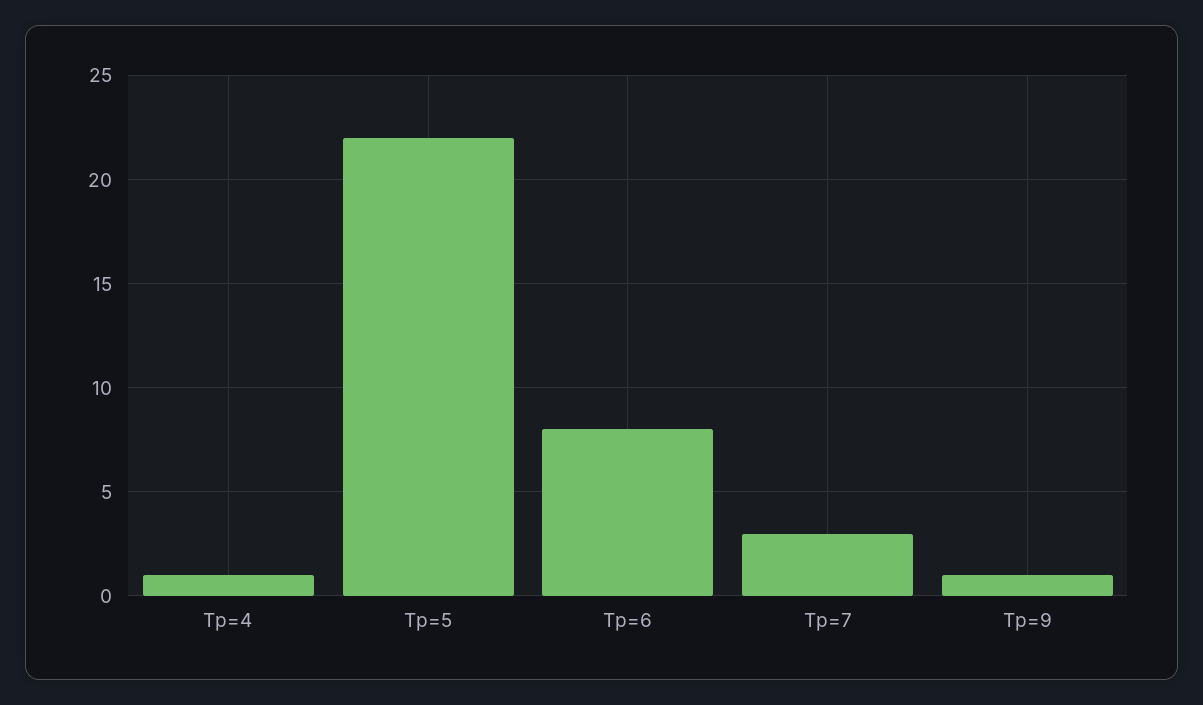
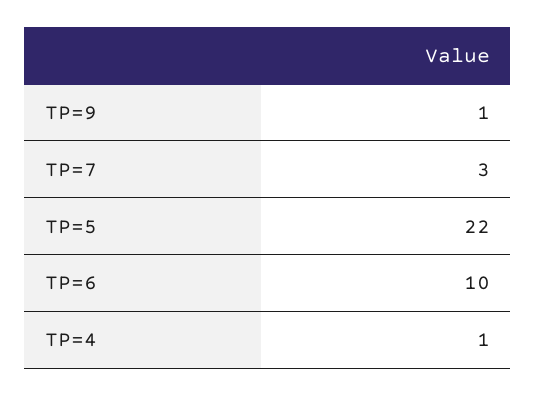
Tp=6: 8 -> 10

